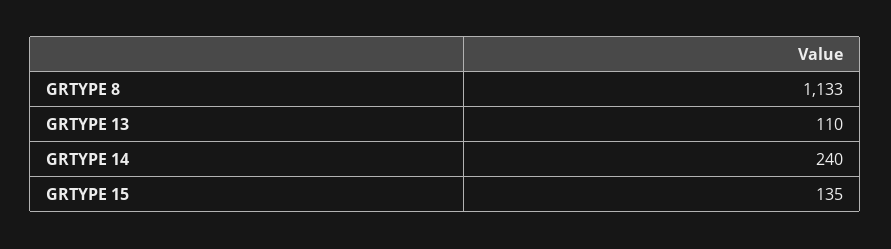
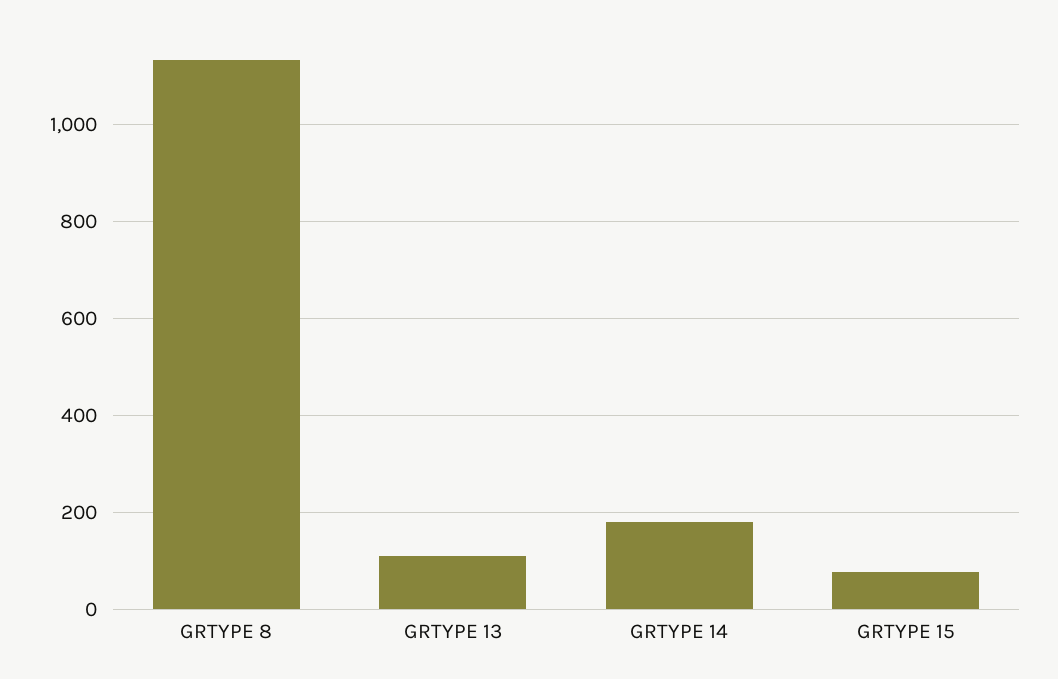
GRTYPE 14: 240 -> 180
GRTYPE 15: 135 -> 80

